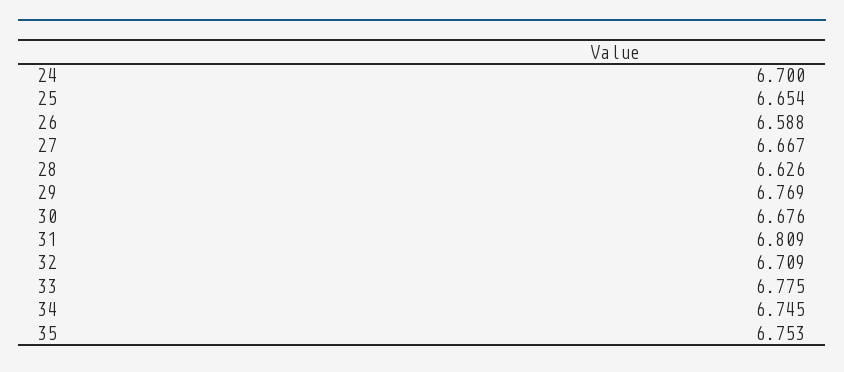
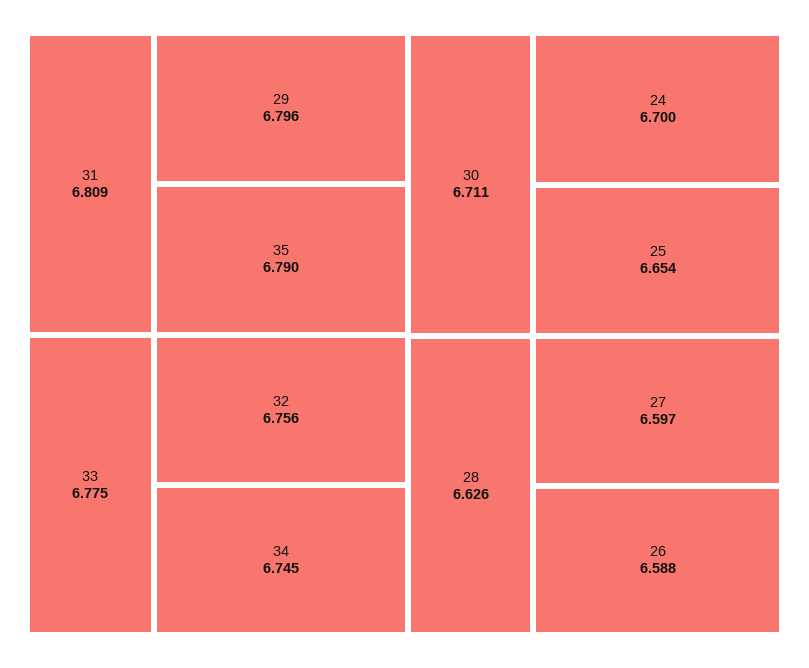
27: 6.667 -> 6.597
29: 6.769 -> 6.796
30: 6.676 -> 6.711
32: 6.709 -> 6.756
35: 6.753 -> 6.79

